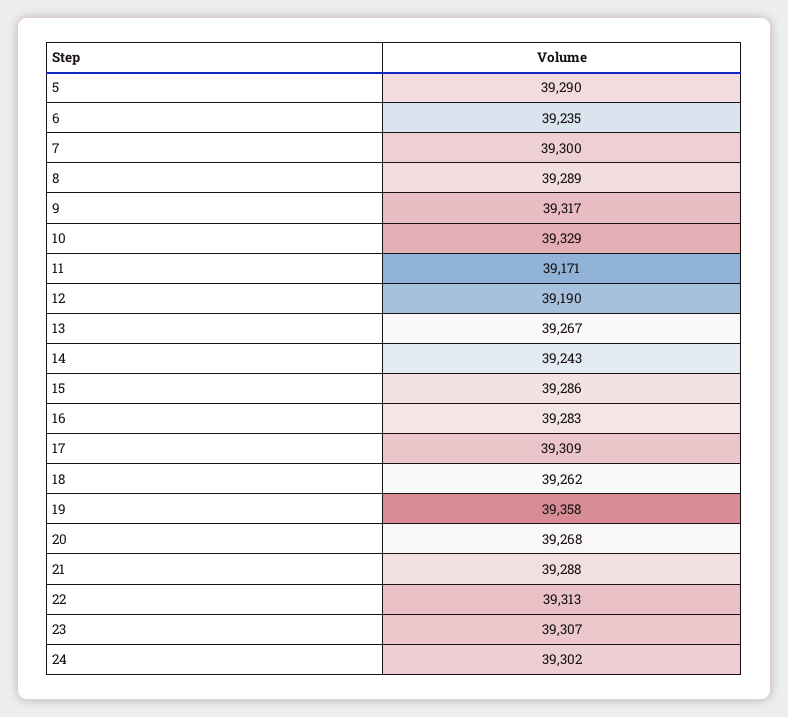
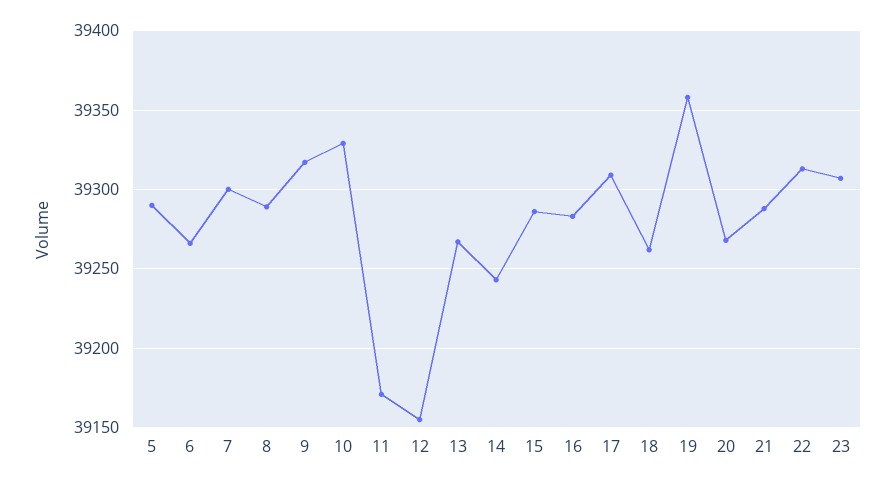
6: 39235 -> 39265
12: 39190 -> 39155
24: 39302 -> none

